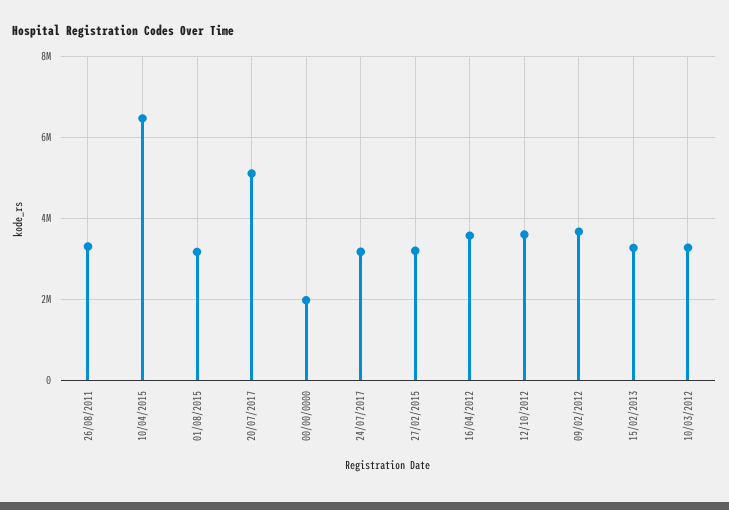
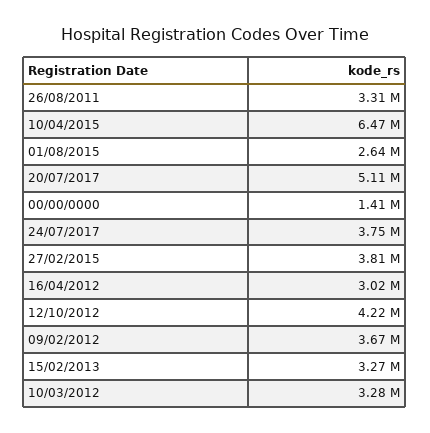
01/08/2015: 3200000 -> 2640000
00/00/0000: 2000000 -> 1410000
24/07/2017: 3200000 -> 3750000
27/02/2015: 3200000 -> 3810000
16/04/2012: 3600000 -> 3020000
12/10/2012: 3600000 -> 4220000

